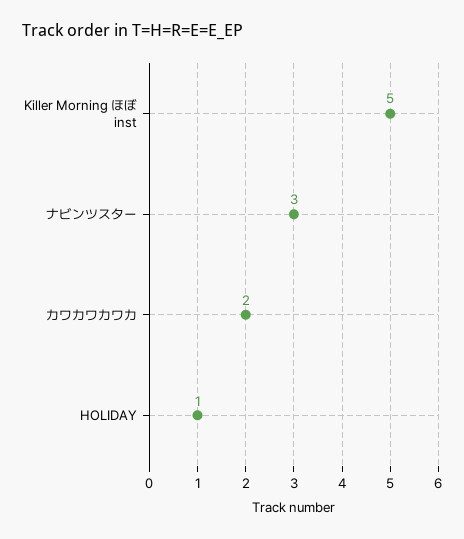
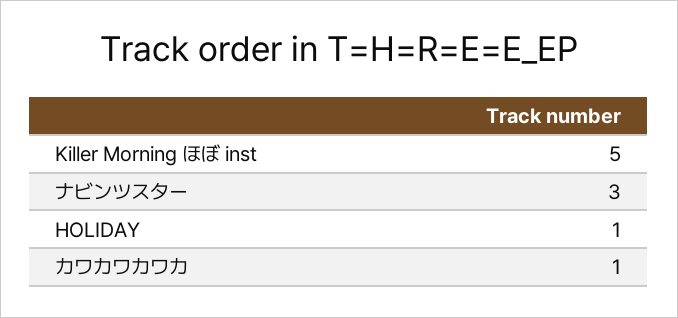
カワカワカワカ: 2 -> 1

